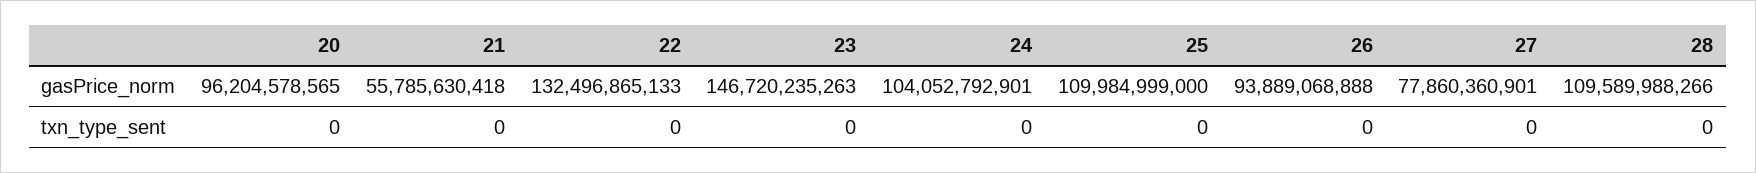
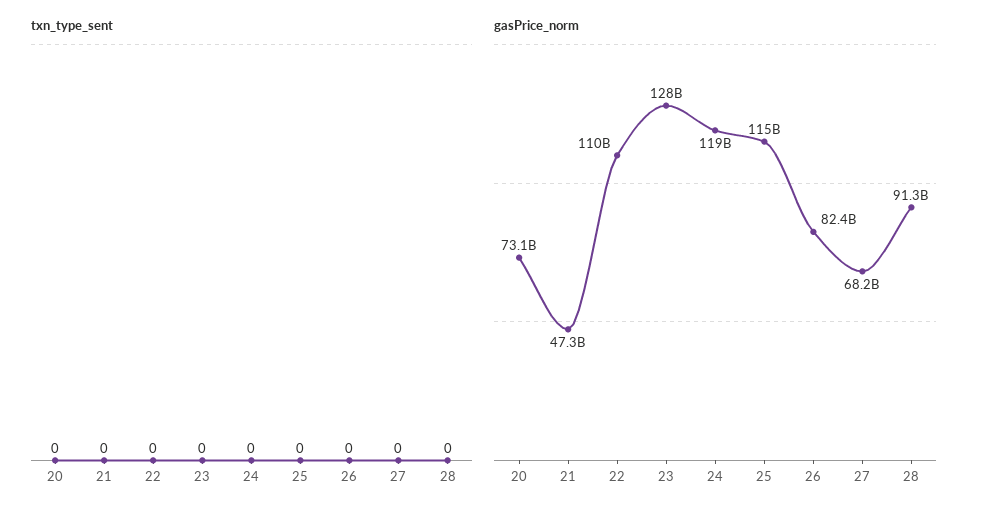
gasPrice_norm, 20: 96204578565 -> 73100000000
gasPrice_norm, 21: 55785630418 -> 47300000000
gasPrice_norm, 22: 132496865133 -> 110000000000
gasPrice_norm, 23: 146720235263 -> 128000000000
gasPrice_norm, 24: 104052792901 -> 119000000000
gasPrice_norm, 25: 109984999000 -> 115000000000
gasPrice_norm, 26: 93889068888 -> 82400000000
gasPrice_norm, 27: 77860360901 -> 68200000000
gasPrice_norm, 28: 109589988266 -> 91300000000

